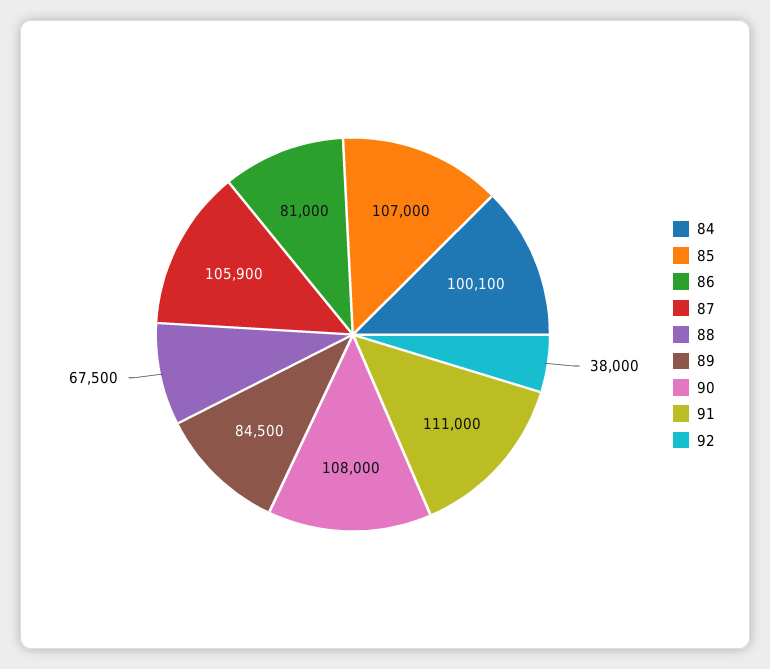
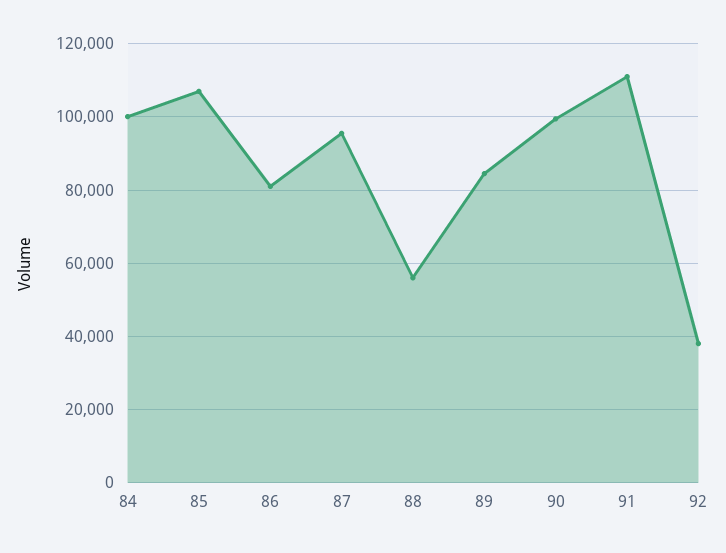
87: 105900 -> 96000
88: 67500 -> 56000
90: 108000 -> 100000

